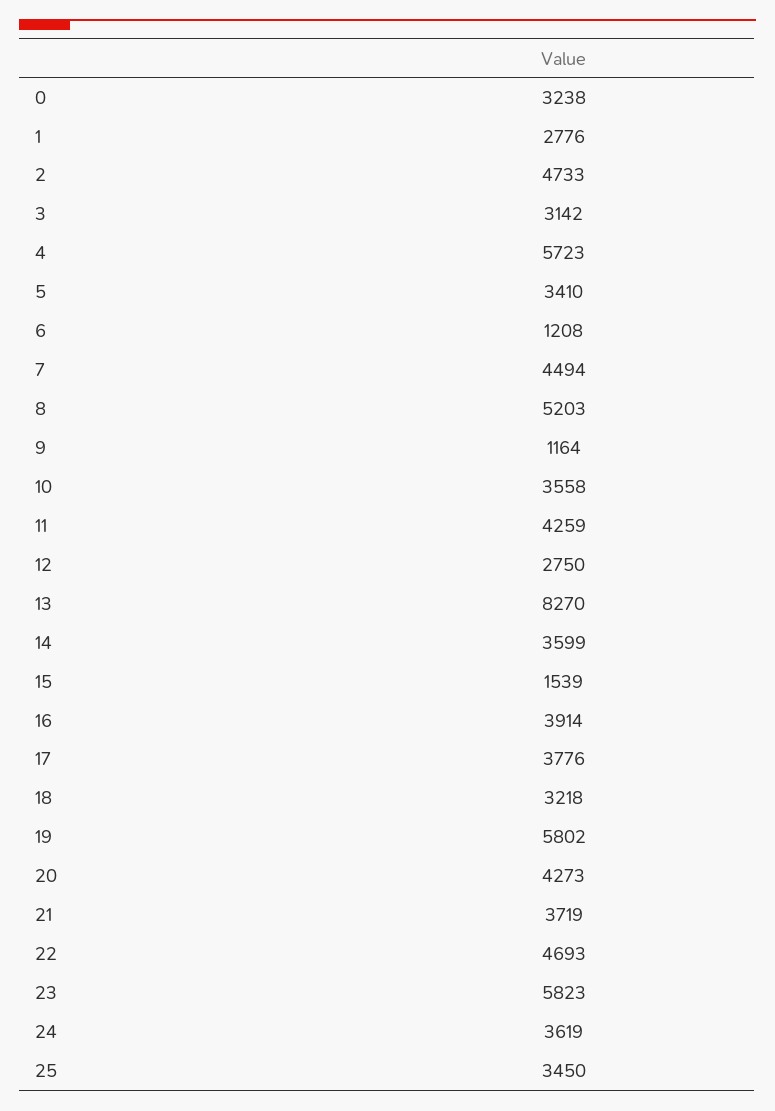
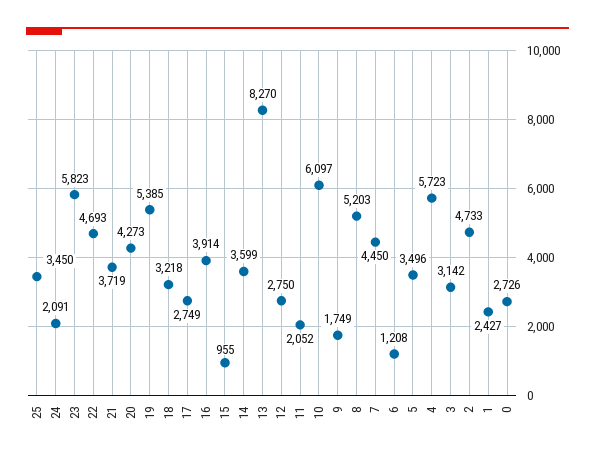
0: 3238 -> 2726
1: 2776 -> 2427
5: 3410 -> 3496
7: 4494 -> 4450
9: 1164 -> 1749
10: 3558 -> 6097
11: 4259 -> 2052
15: 1539 -> 955
17: 3776 -> 2749
19: 5802 -> 5385
24: 3619 -> 2091

